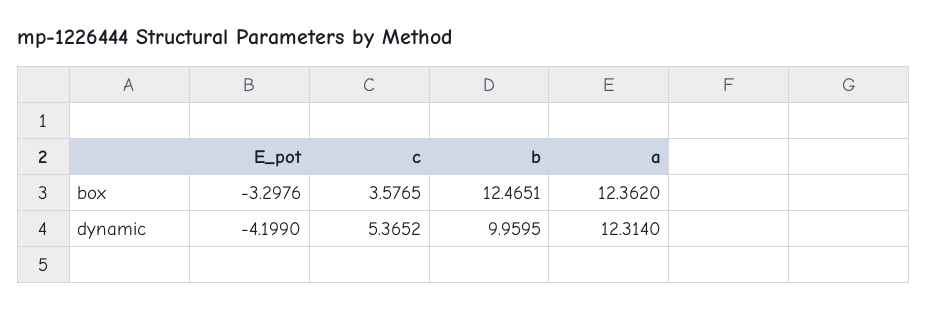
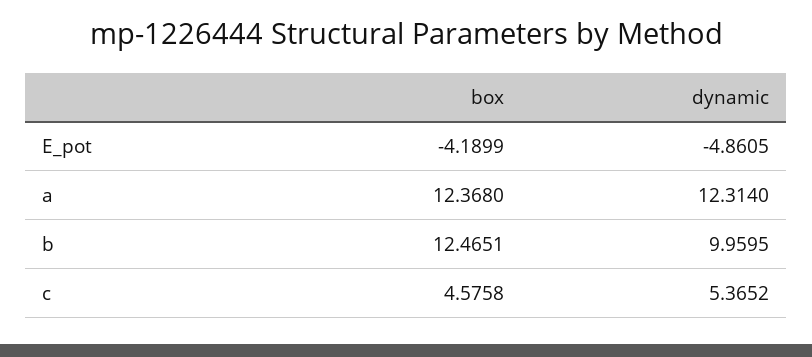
E_pot, box: -3.2976 -> -4.1899
c, box: 3.5765 -> 4.5758
a, box: 12.362 -> 12.368
E_pot, dynamic: -4.199 -> -4.8605

